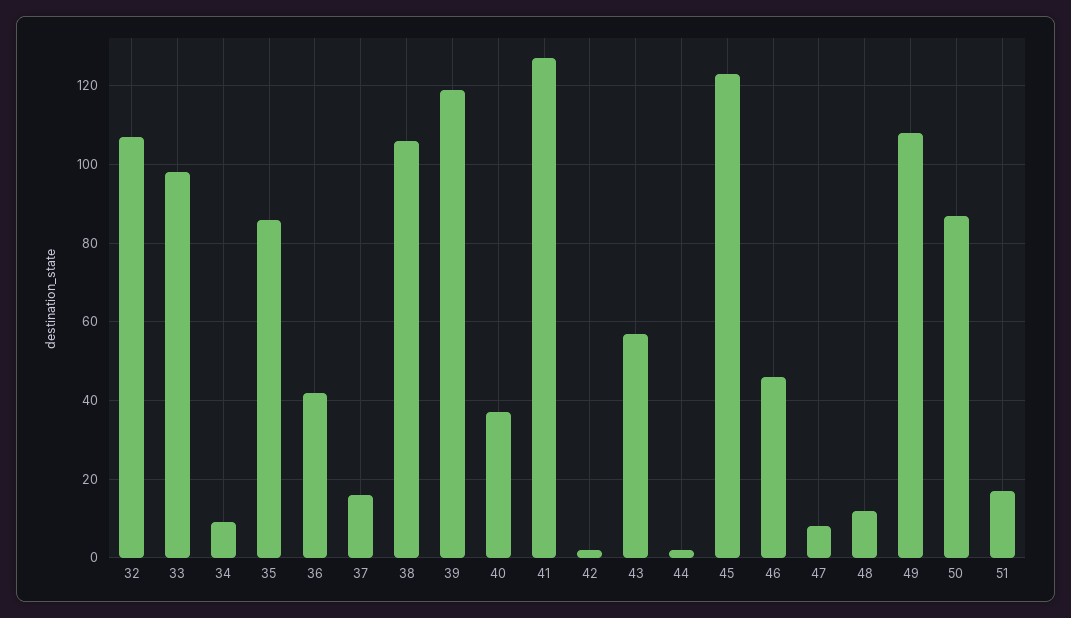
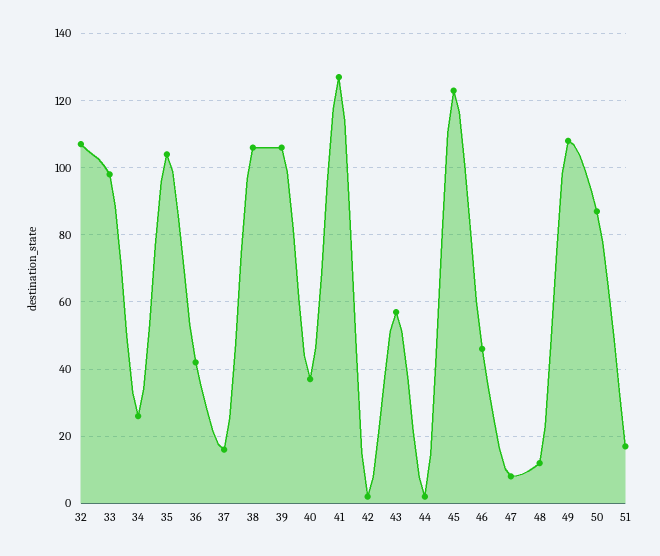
34: 10 -> 25
35: 85 -> 105
39: 120 -> 105

